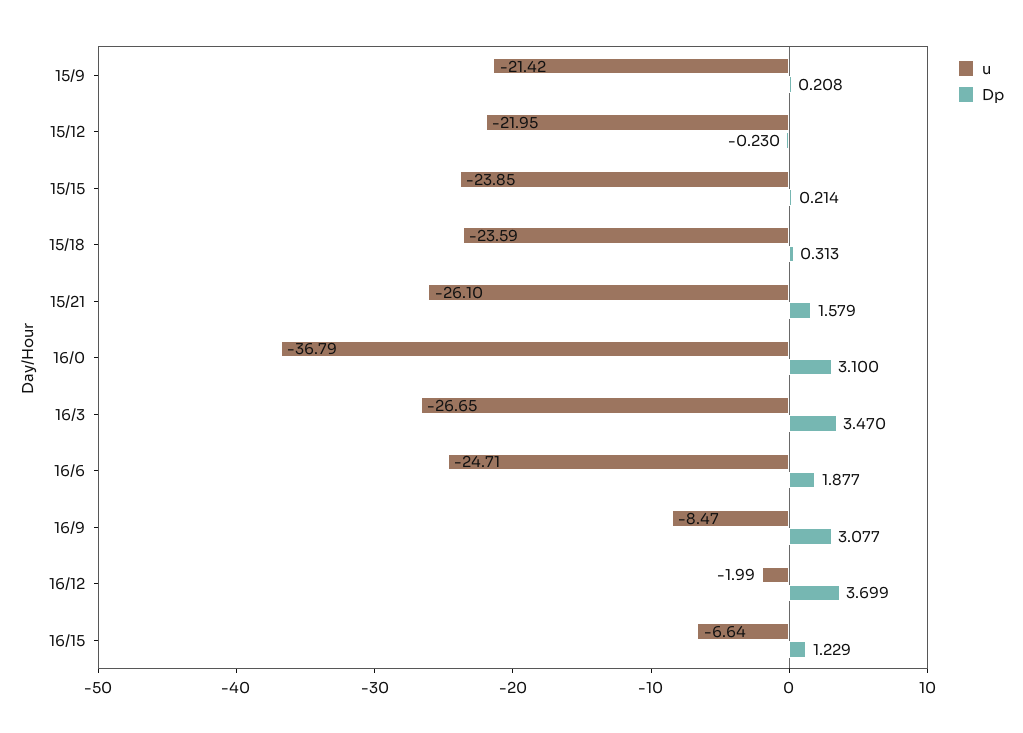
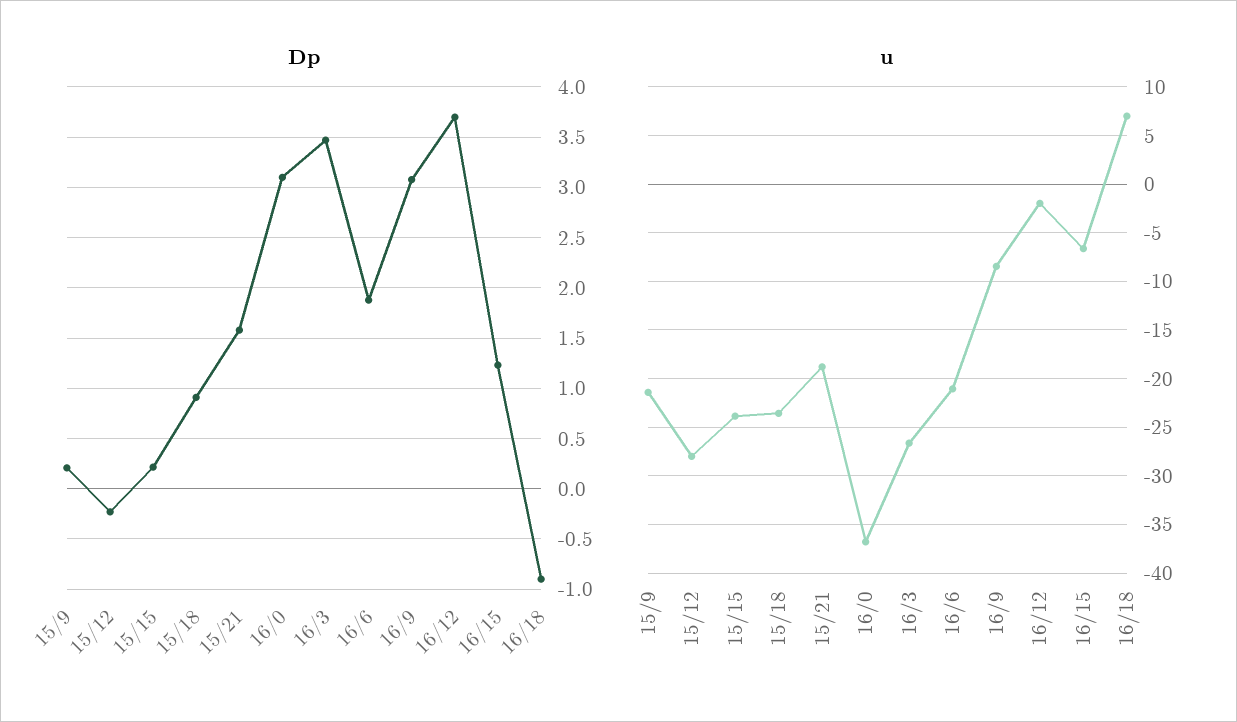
u, 15/12: -21.95 -> -28
Dp, 15/18: 0.313 -> 0.9
u, 15/21: -26.1 -> -19
u, 16/6: -24.71 -> -21
Dp, 16/18: none -> -0.9
u, 16/18: none -> 7

